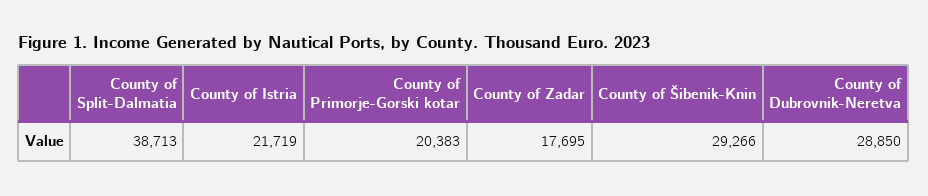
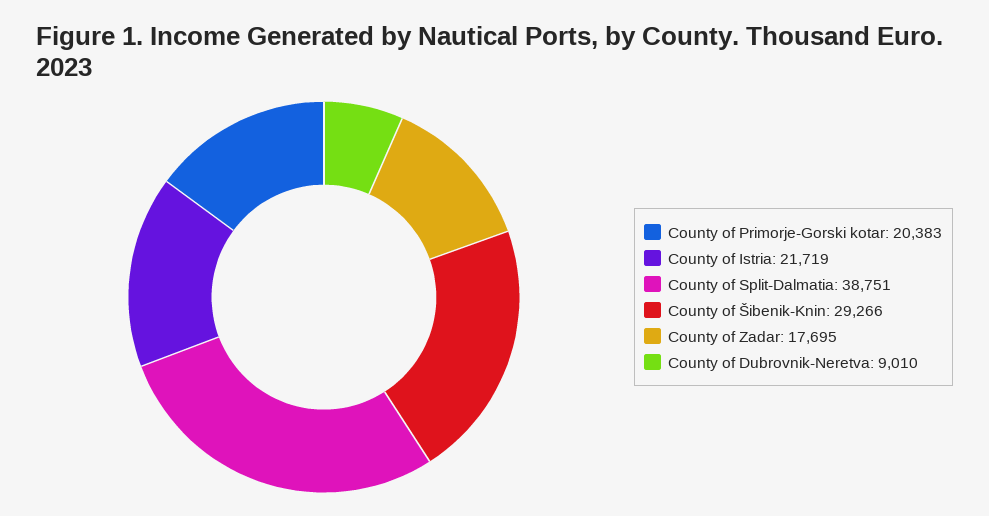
County of Split-Dalmatia: 38713 -> 38751
County of Dubrovnik-Neretva: 28850 -> 9010

